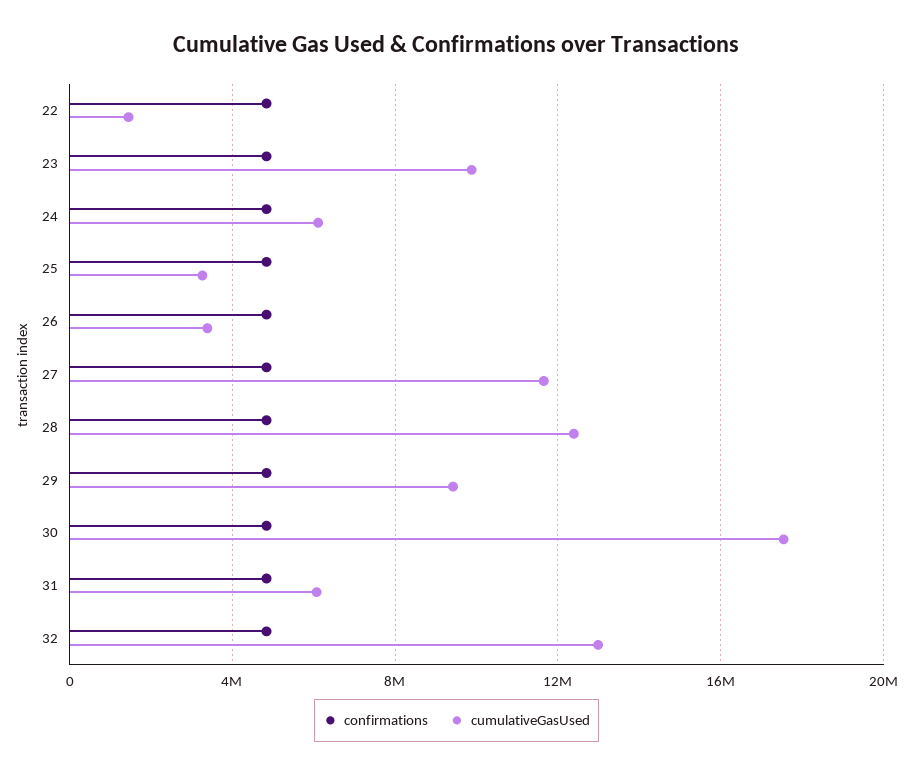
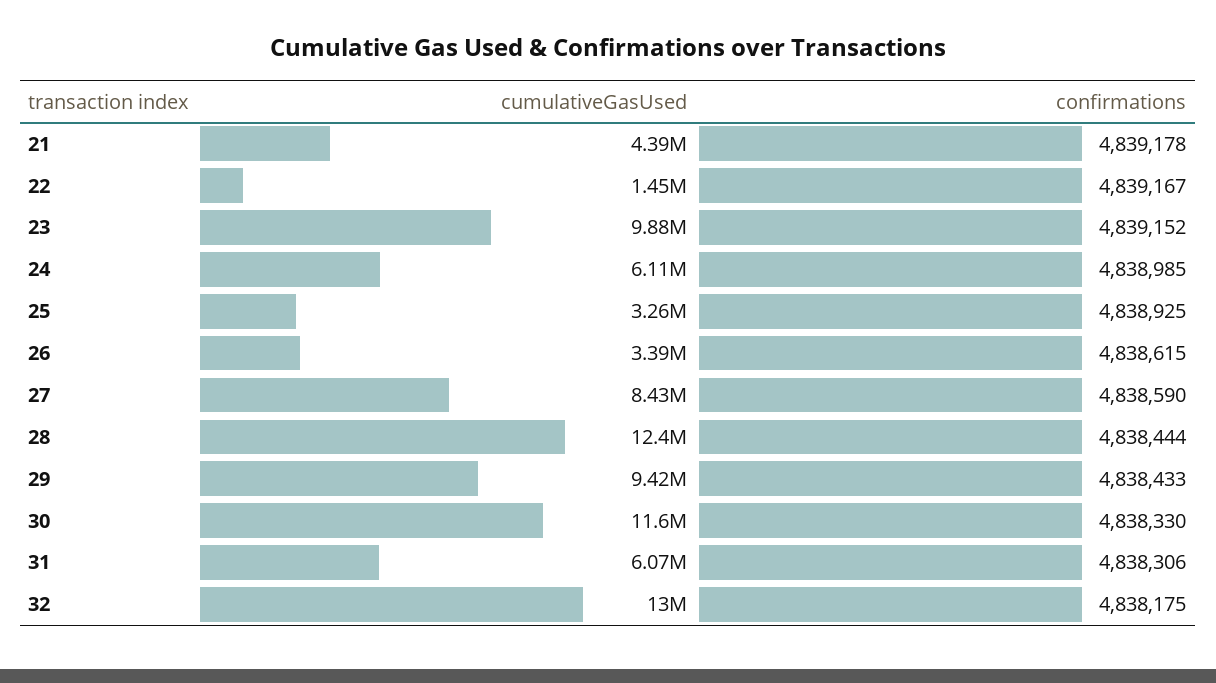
cumulativeGasUsed, 27: 11500000 -> 8430000
cumulativeGasUsed, 30: 17500000 -> 11600000
cumulativeGasUsed, 21: none -> 4390000
confirmations, 21: none -> 4839178

